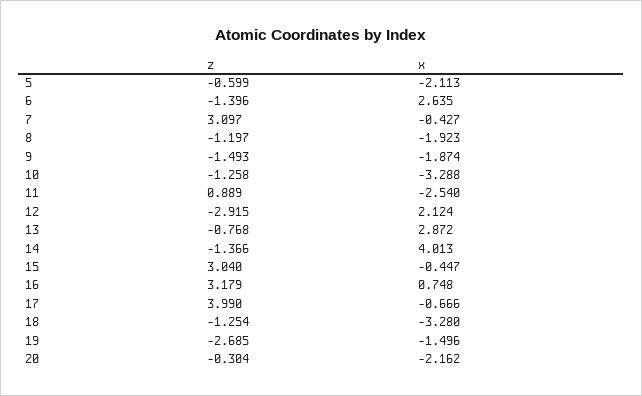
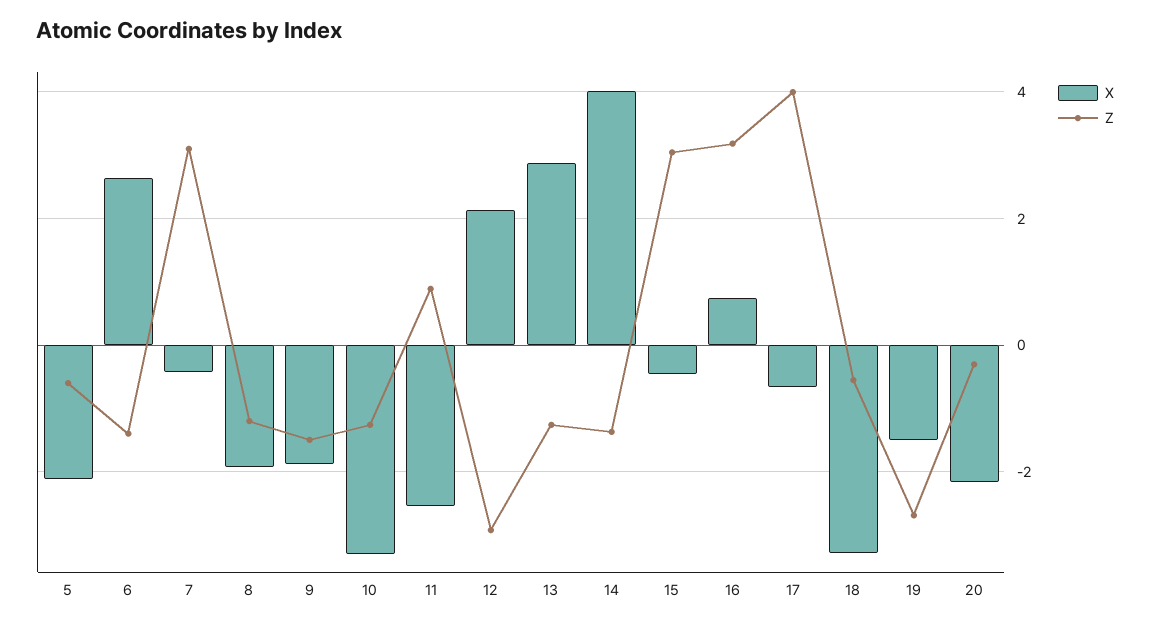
z, 13: -0.768 -> -1.2
z, 18: -1.254 -> -0.6

